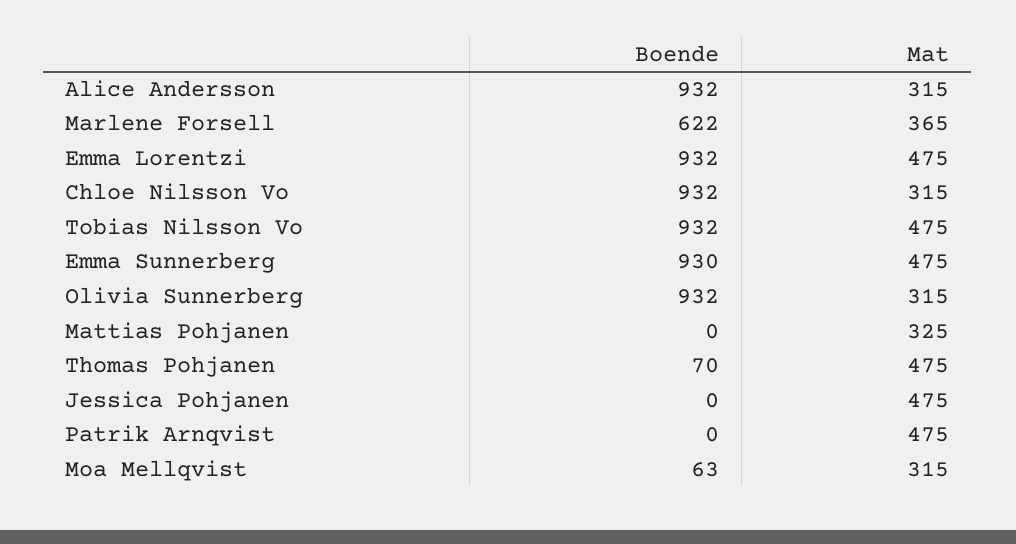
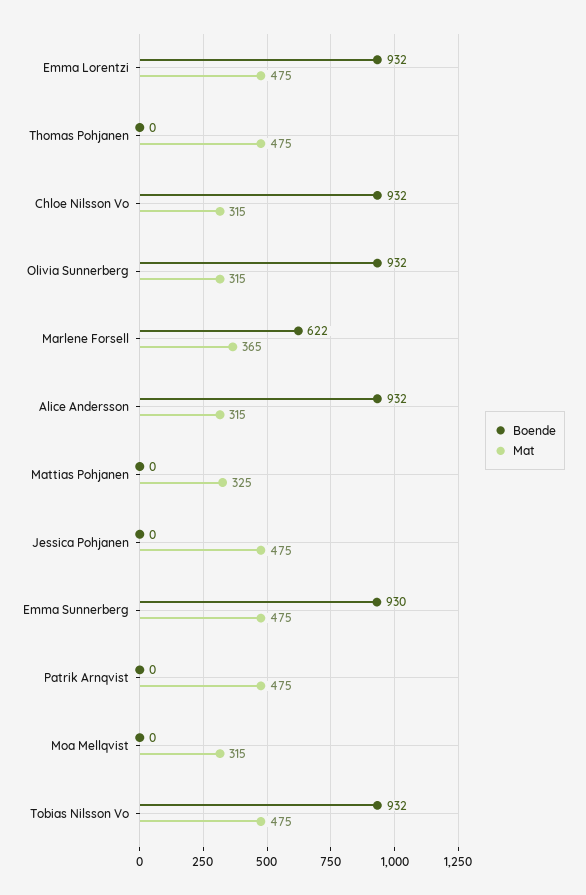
Boende, Thomas Pohjanen: 70 -> 0
Boende, Moa Mellqvist: 63 -> 0

